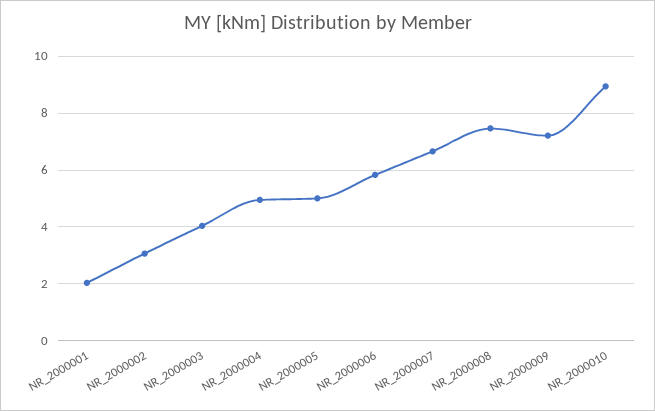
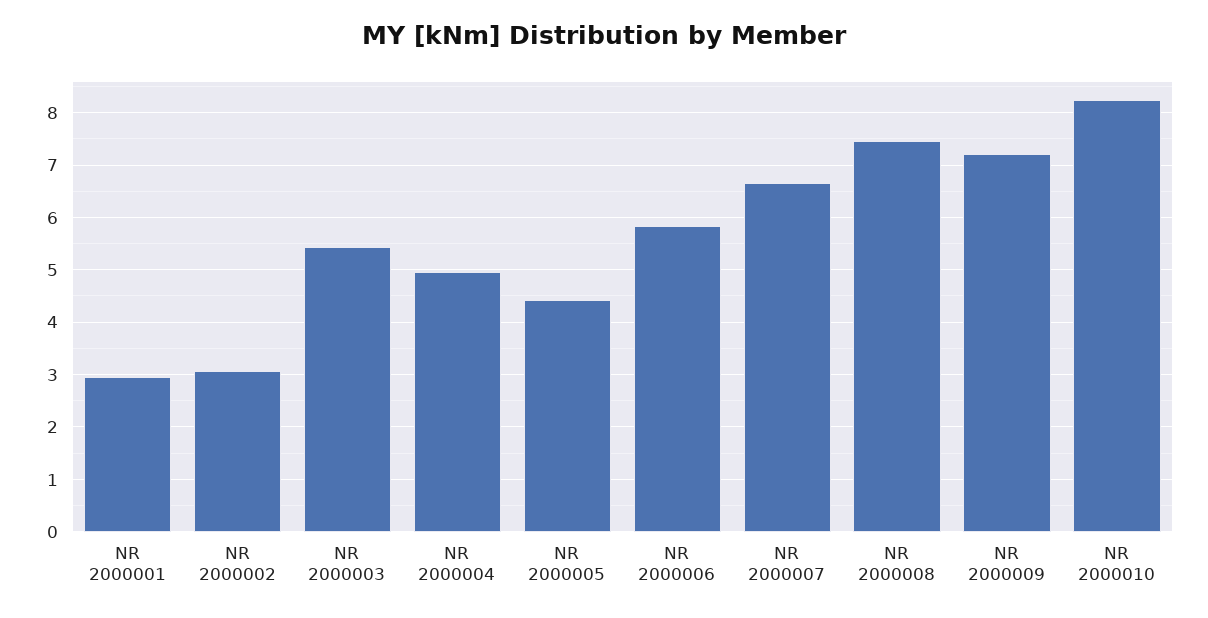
NR_2000001: 2 -> 3
NR_2000003: 4 -> 5.4
NR_2000005: 5 -> 4.4
NR_2000010: 9 -> 8.2

